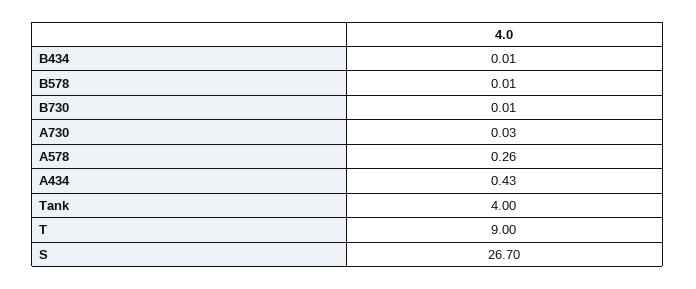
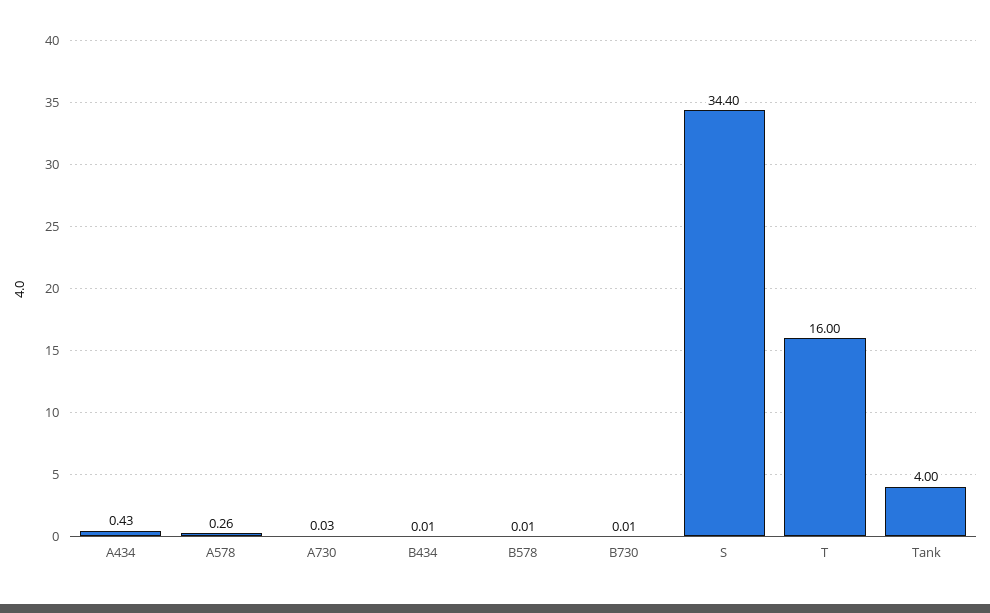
T: 9 -> 16
S: 26.7 -> 34.4

